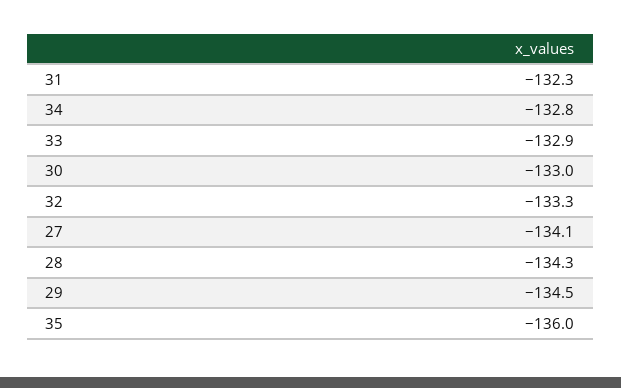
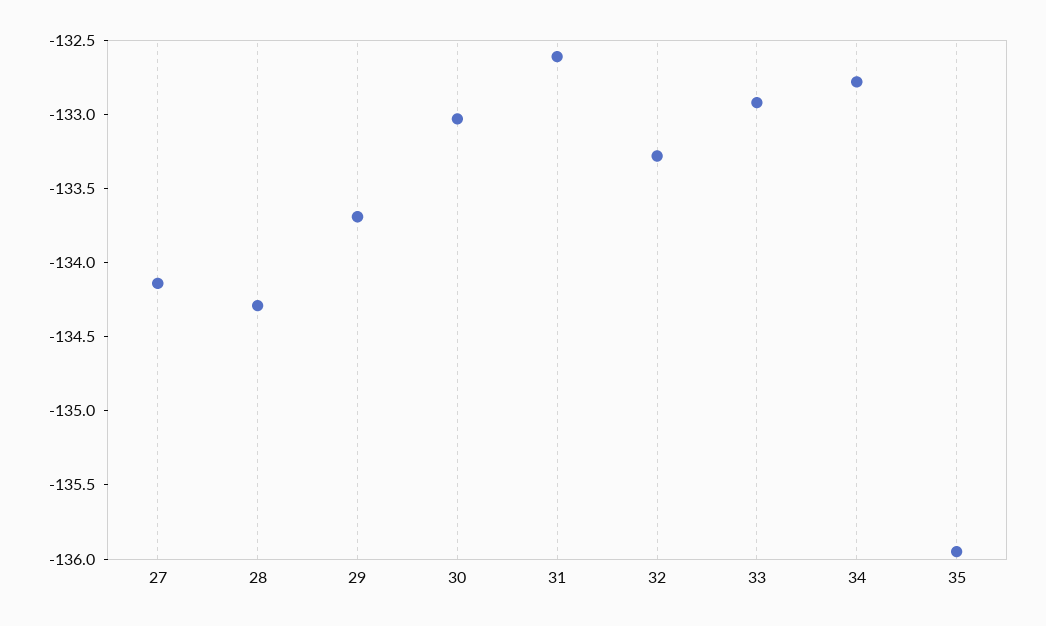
31: -132.3 -> -132.6
29: -134.5 -> -133.7

